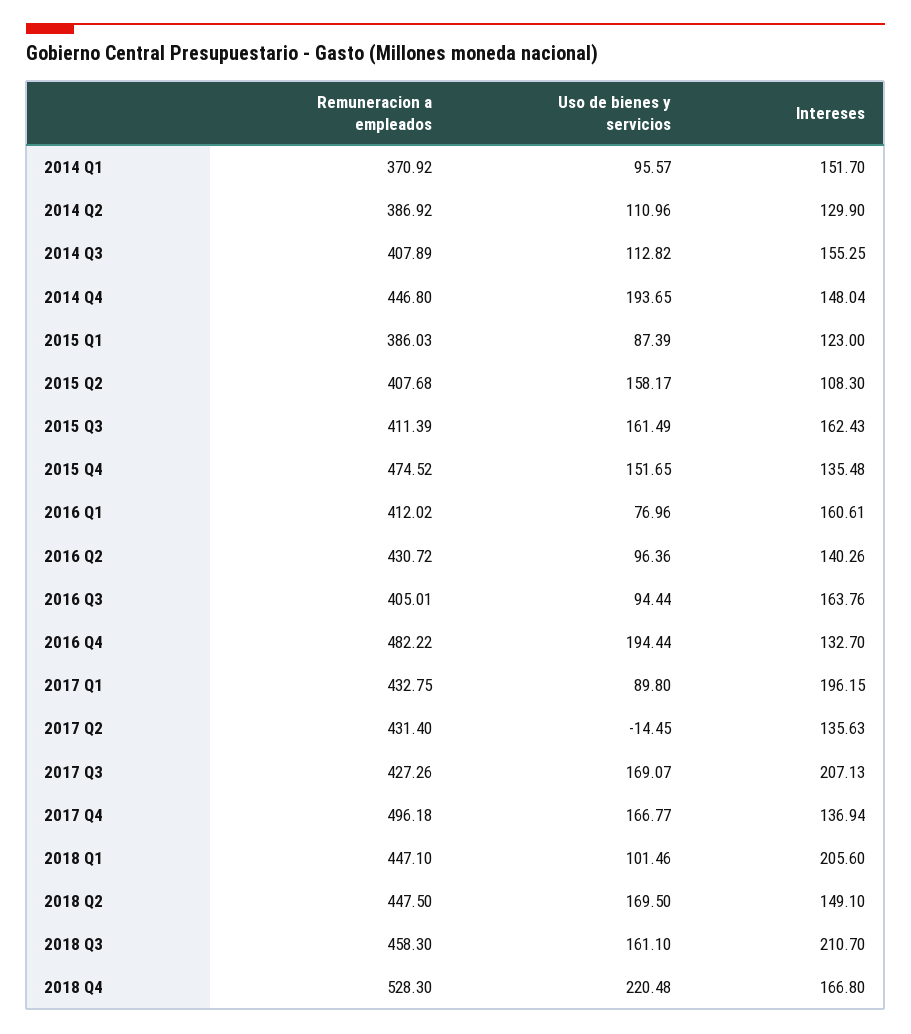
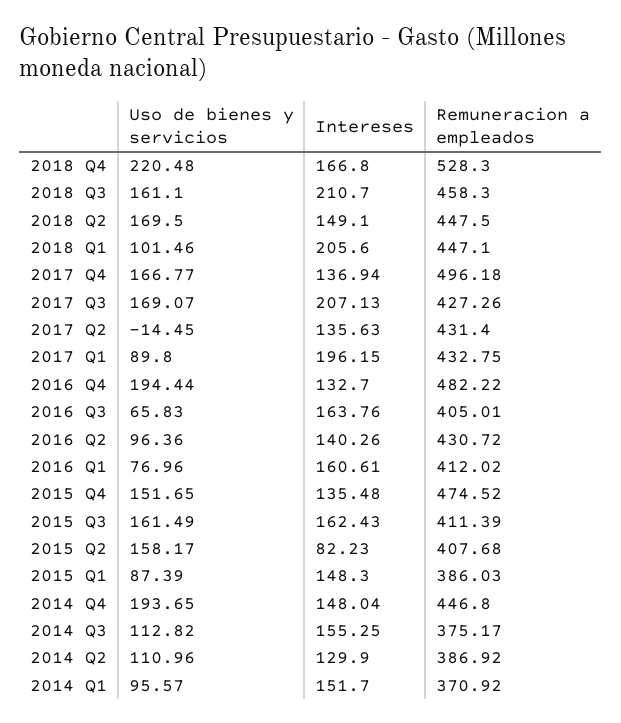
Remuneracion a empleados, 2014 Q3: 407.89 -> 375.17
Intereses, 2015 Q1: 123 -> 148.3
Intereses, 2015 Q2: 108.3 -> 82.23
Uso de bienes y servicios, 2016 Q3: 94.44 -> 65.83

